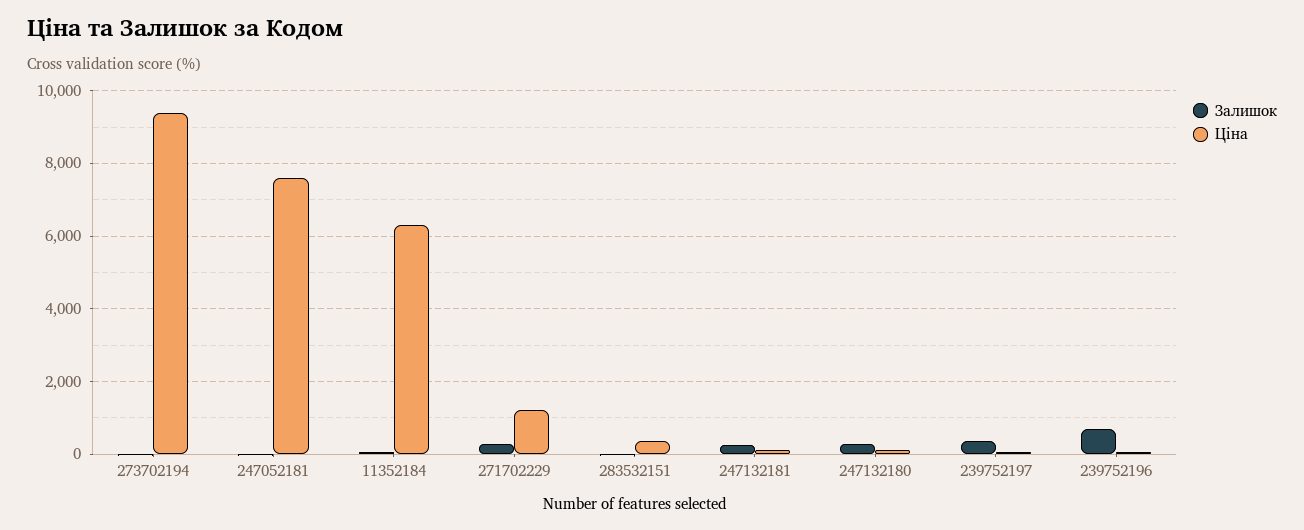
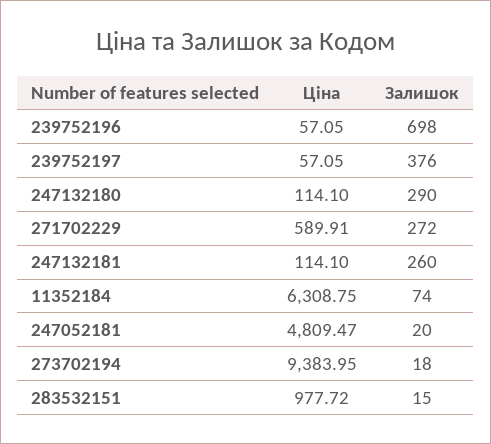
Ціна, 247052181: 7600 -> 4809.47
Ціна, 271702229: 1200 -> 589.91
Ціна, 283532151: 400 -> 977.72

